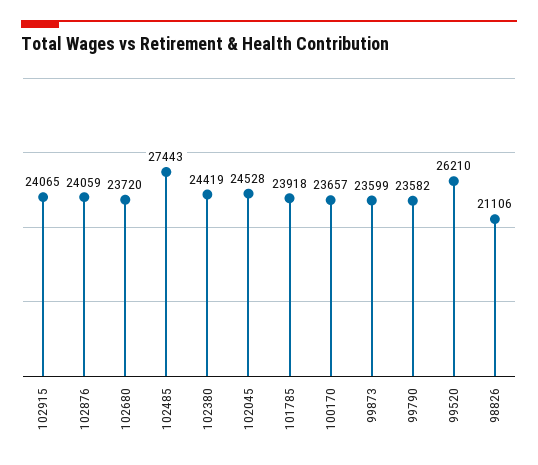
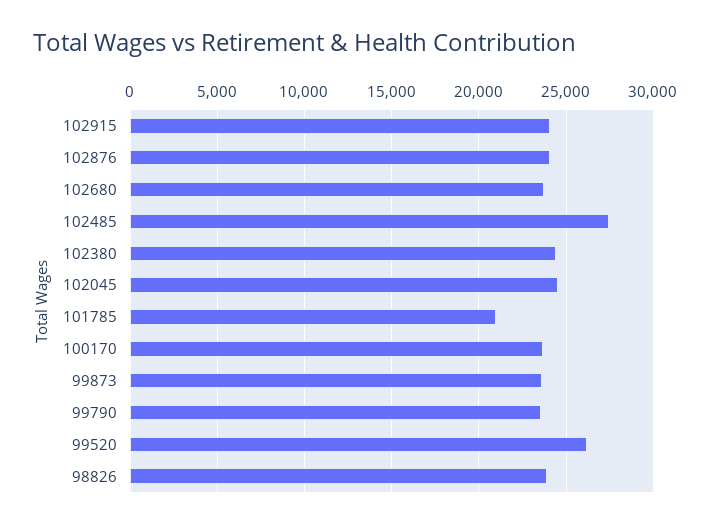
101785: 23918 -> 21000
98826: 21106 -> 24000

